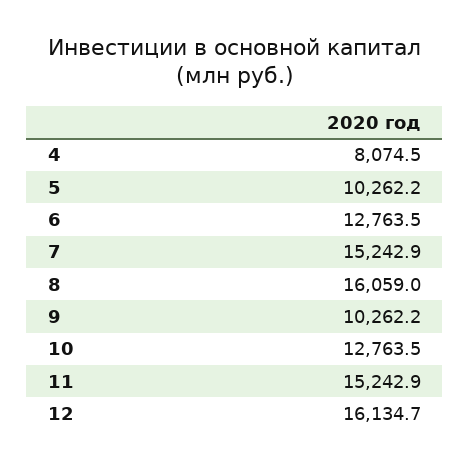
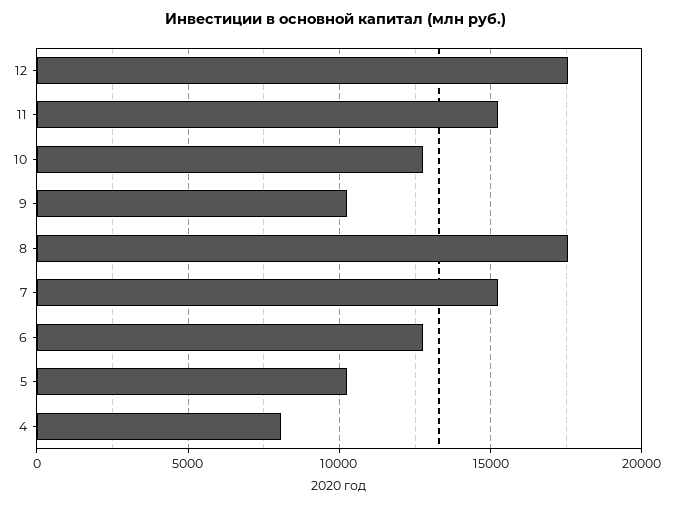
8: 16059 -> 17500
12: 16134.7 -> 17500

